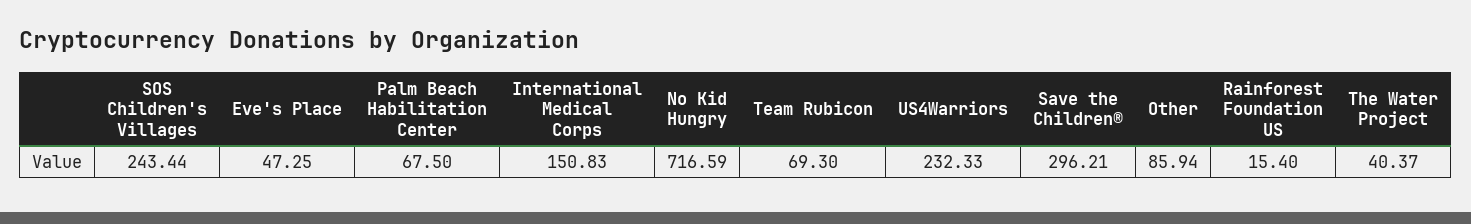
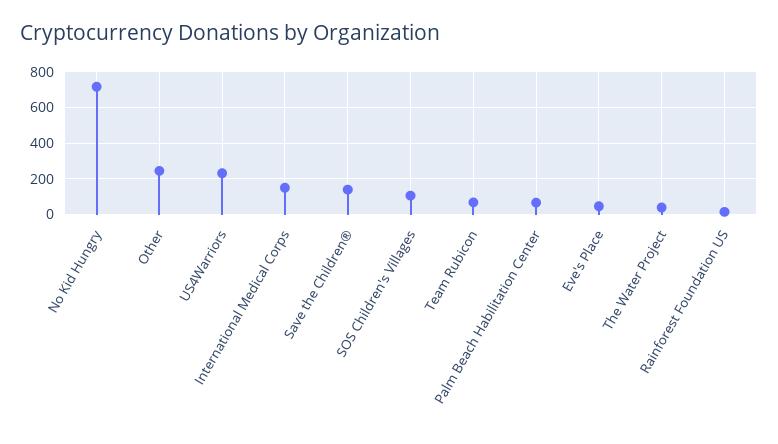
SOS Children's Villages: 243.44 -> 100
Save the Children®: 296.21 -> 150
Other: 85.94 -> 250

